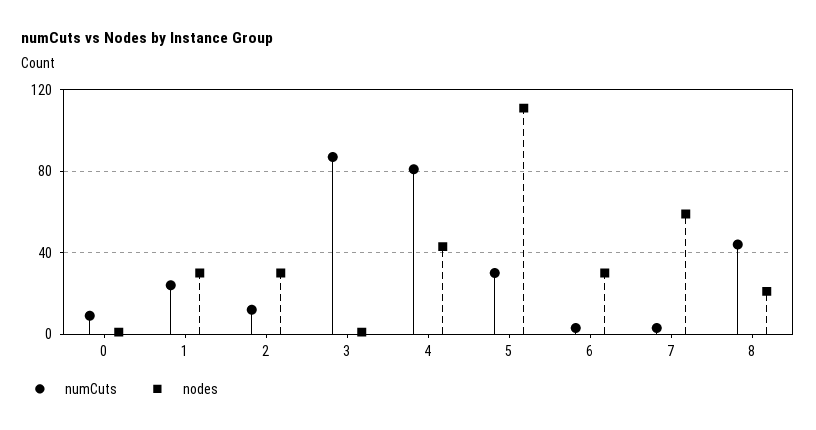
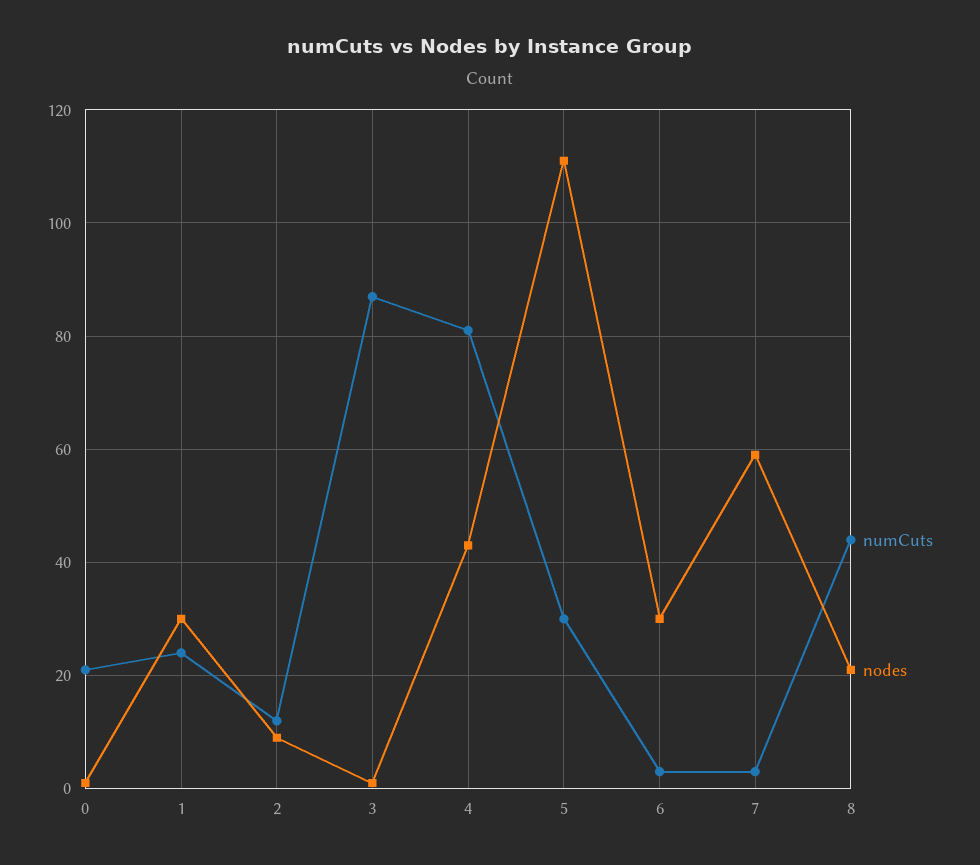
numCuts, 0: 10 -> 20
nodes, 2: 30 -> 10

